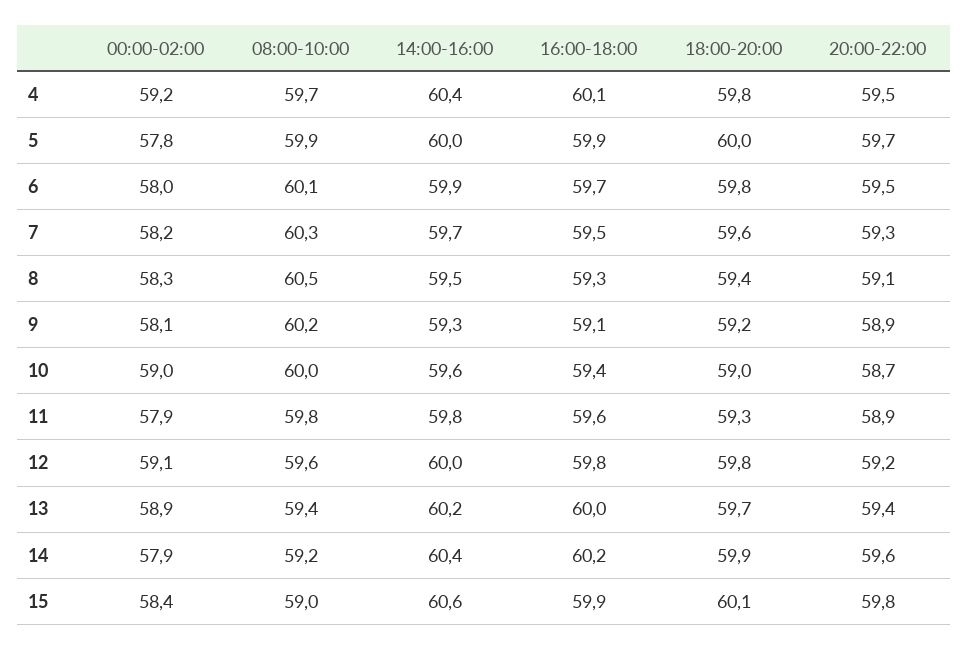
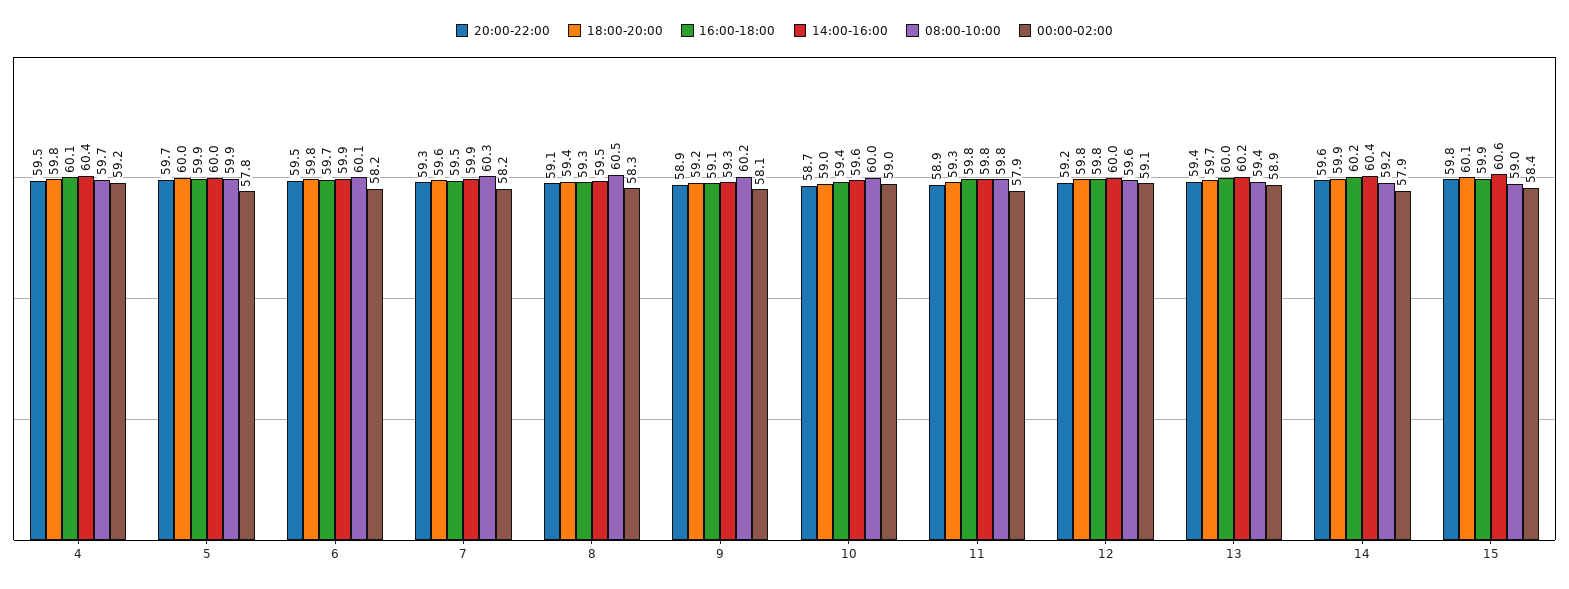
00:00-02:00, 6: 58 -> 58.2
14:00-16:00, 7: 59.7 -> 59.9
16:00-18:00, 11: 59.6 -> 59.8

